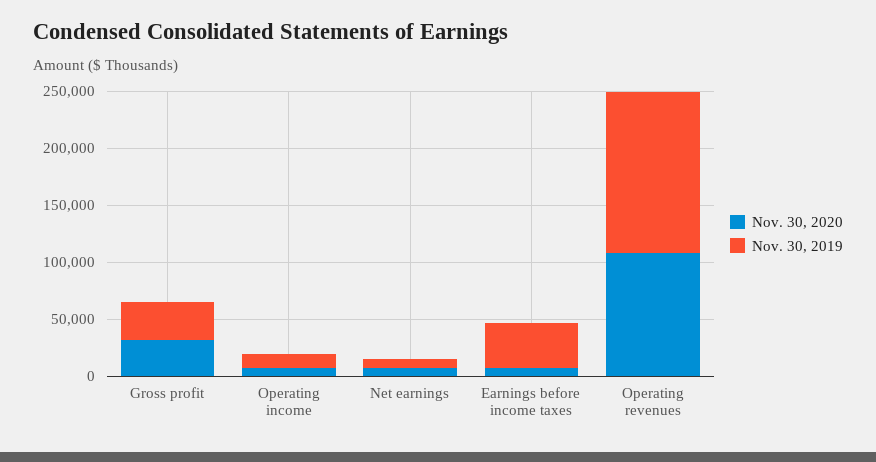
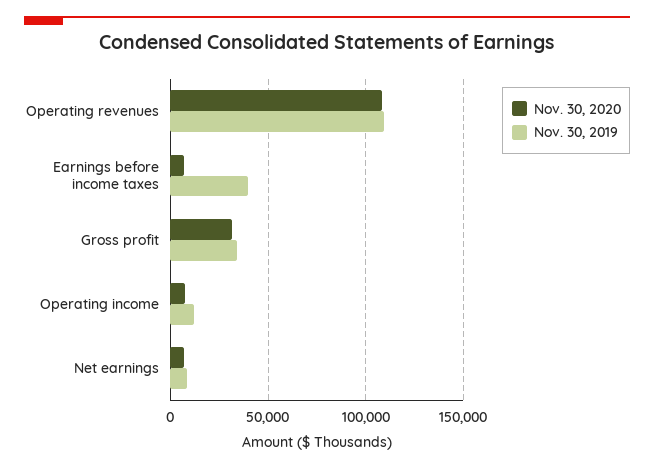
Nov. 30, 2019, Operating revenues: 140000 -> 110000

